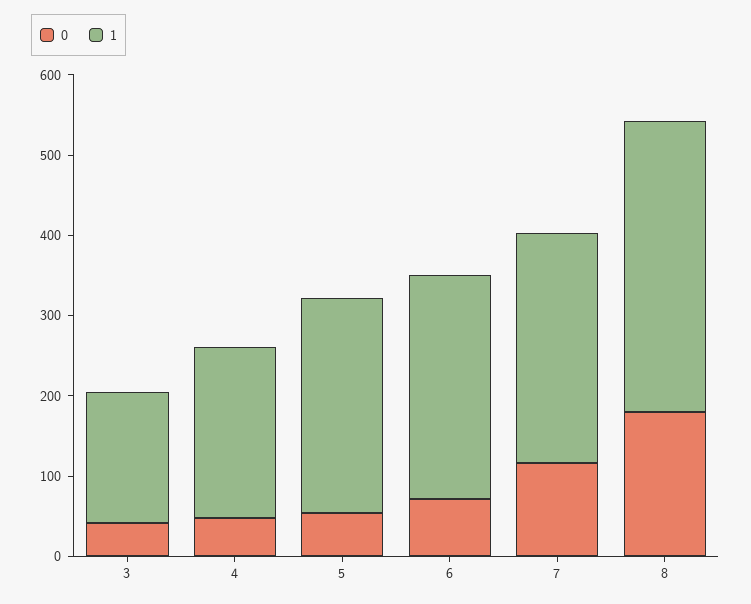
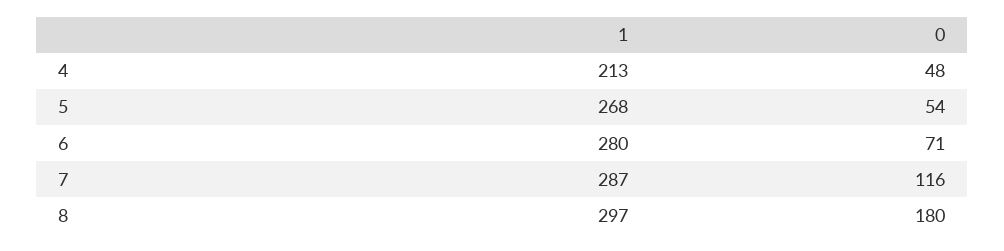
0, 3: 40 -> none
1, 3: 160 -> none
1, 8: 360 -> 297

